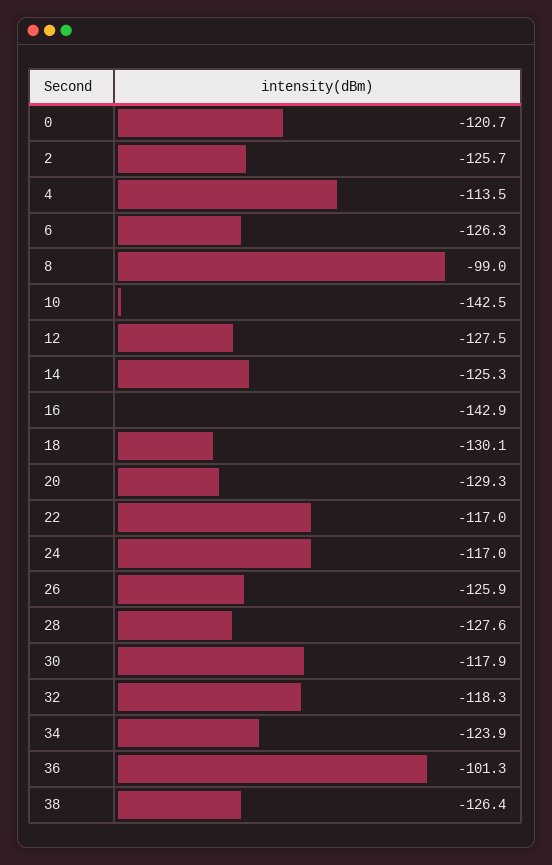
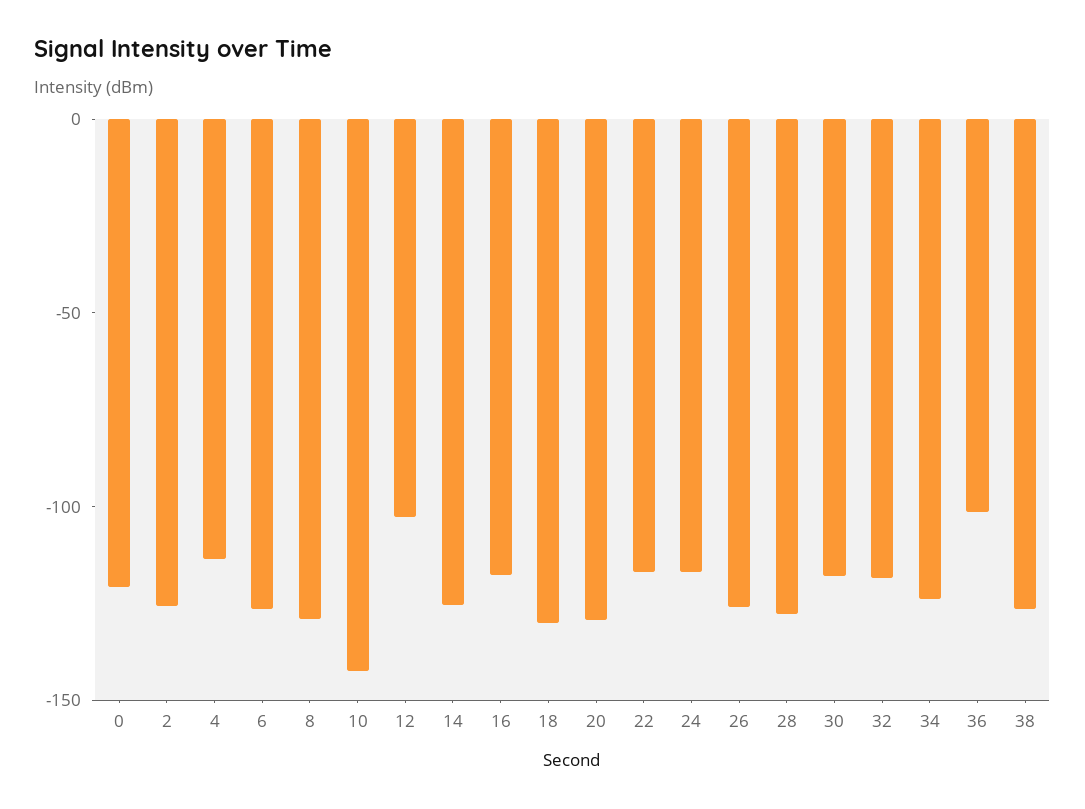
8: -99 -> -130
12: -127.5 -> -100
16: -142.9 -> -120

